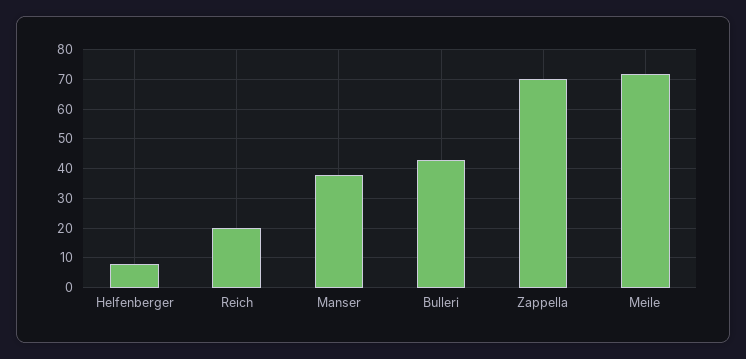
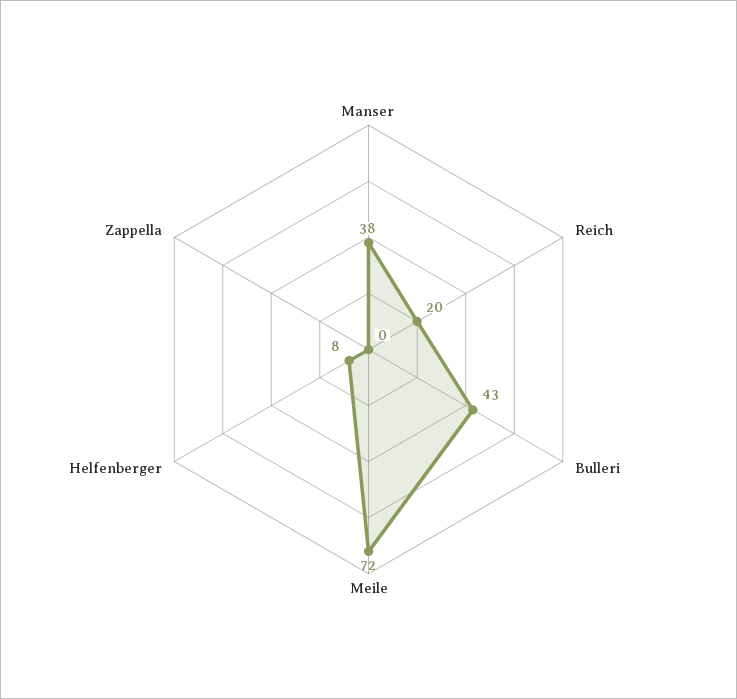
Zappella: 70 -> 0

